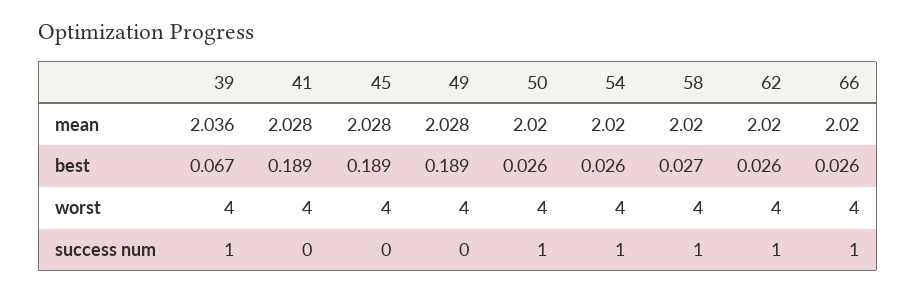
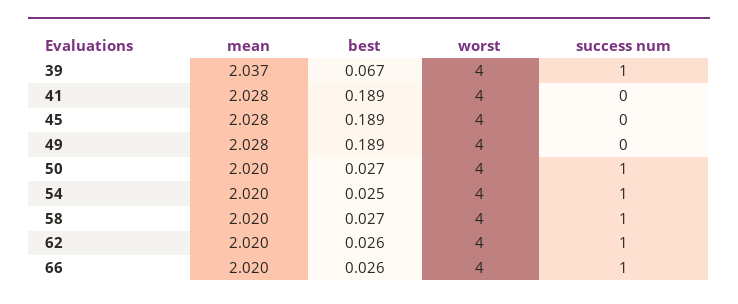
39, mean: 2.036 -> 2.037
50, best: 0.026 -> 0.027
54, best: 0.026 -> 0.025

